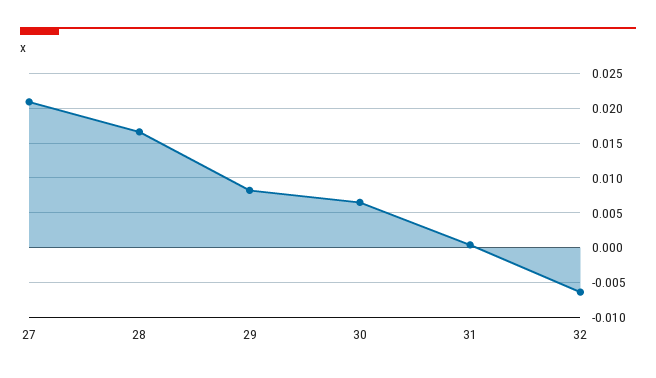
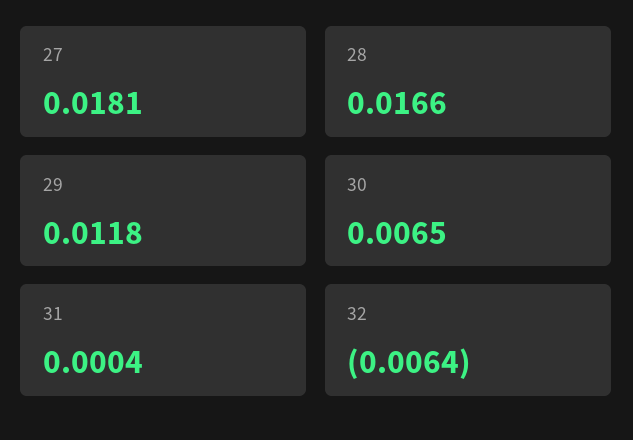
27: 0.021 -> 0.0181
29: 0.008 -> 0.0118

